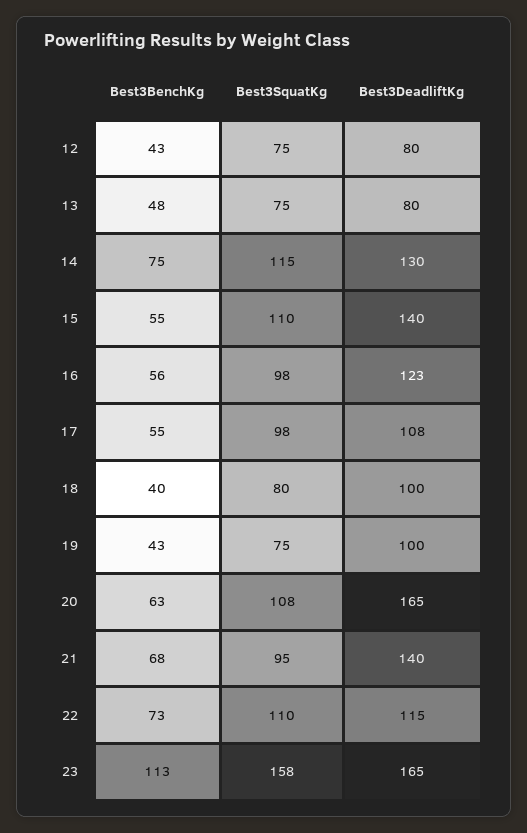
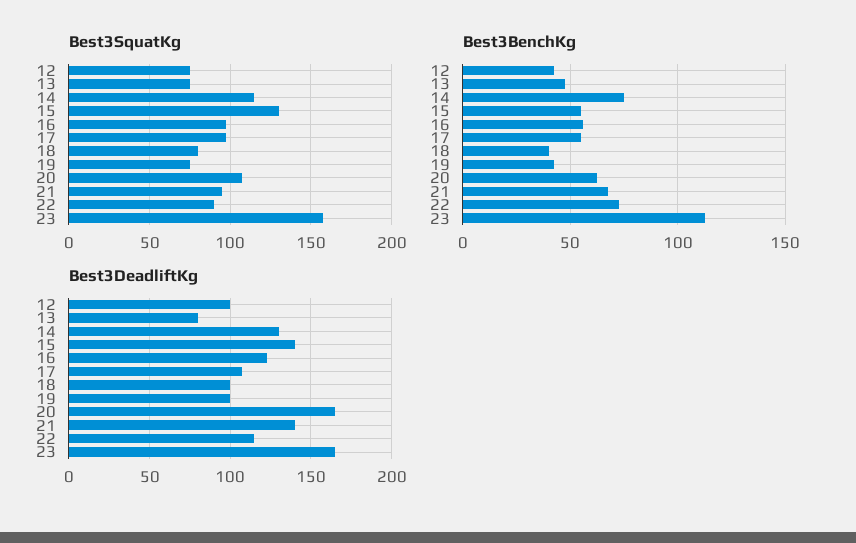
Best3DeadliftKg, 12: 80 -> 100
Best3SquatKg, 15: 110 -> 130
Best3SquatKg, 22: 110 -> 90

